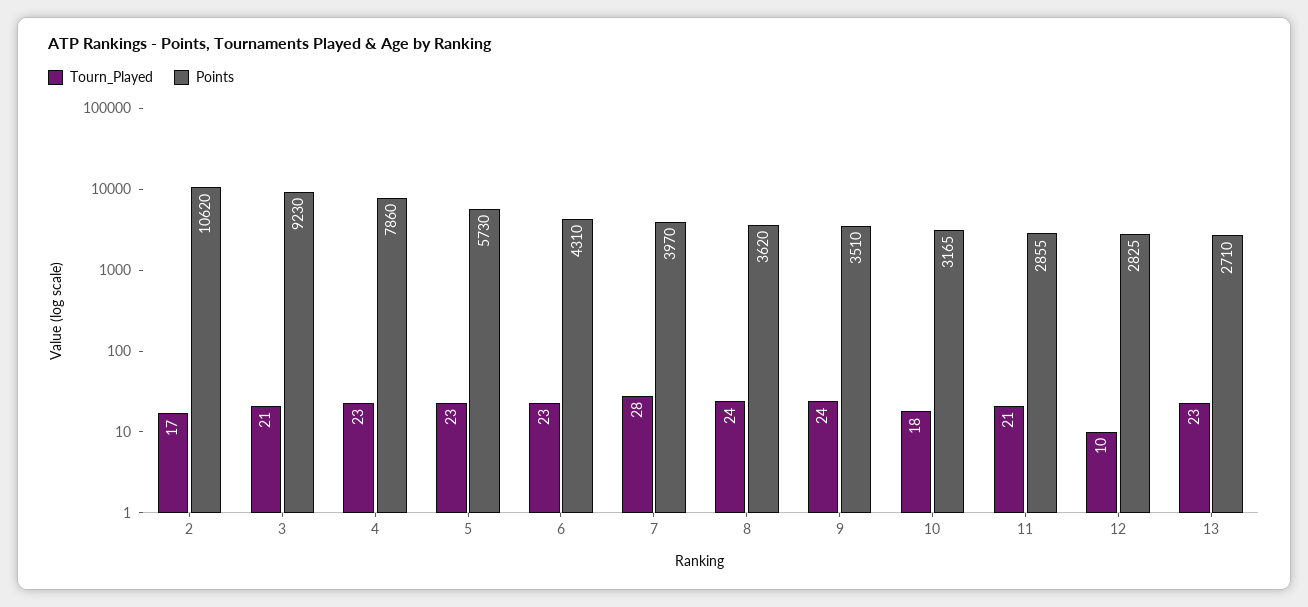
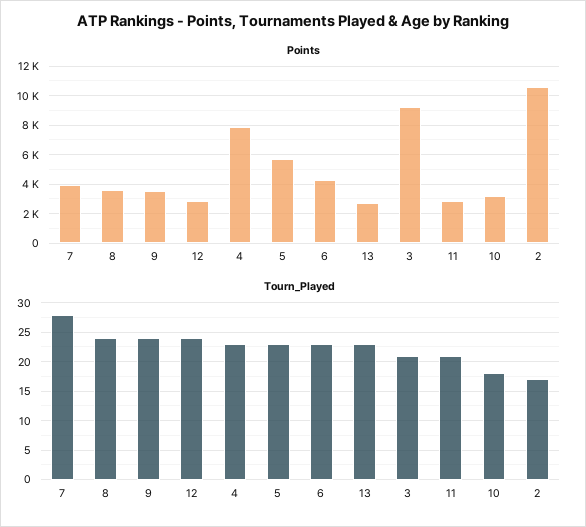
Tourn_Played, 12: 10 -> 25

